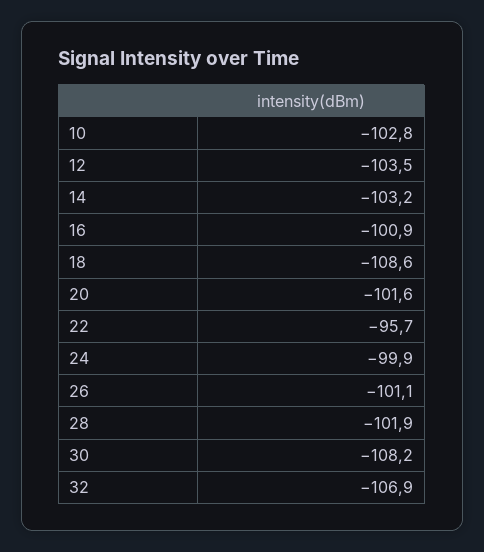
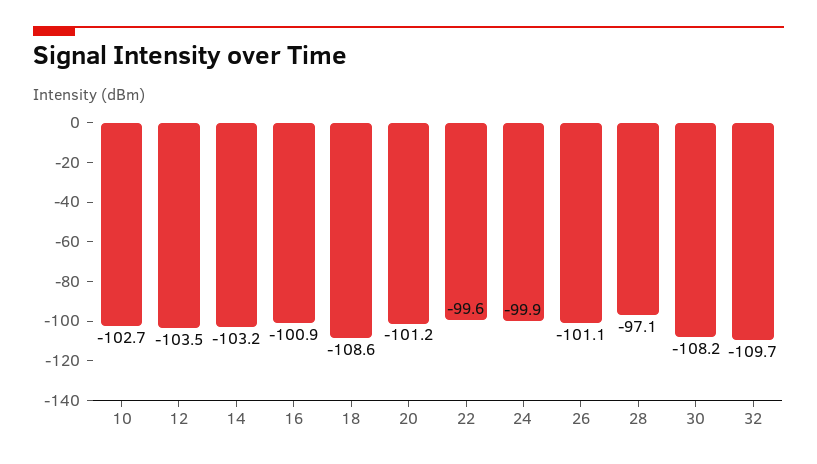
10: -102.8 -> -102.7
20: -101.6 -> -101.2
22: -95.7 -> -99.6
28: -101.9 -> -97.1
32: -106.9 -> -109.7

